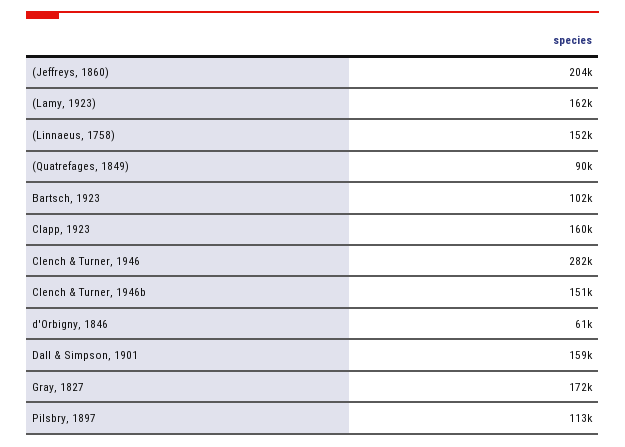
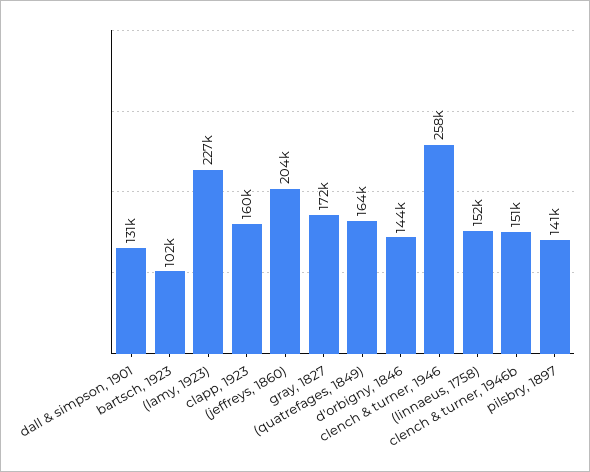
(Lamy, 1923): 162000 -> 227000
(Quatrefages, 1849): 90000 -> 164000
Clench & Turner, 1946: 282000 -> 258000
d'Orbigny, 1846: 61000 -> 144000
Dall & Simpson, 1901: 159000 -> 131000
Pilsbry, 1897: 113000 -> 141000

